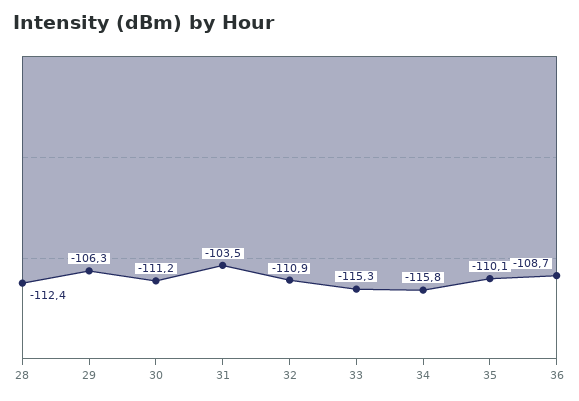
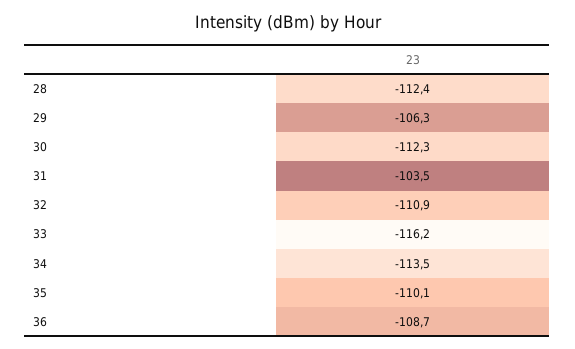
30: -111.2 -> -112.3
33: -115.3 -> -116.2
34: -115.8 -> -113.5

